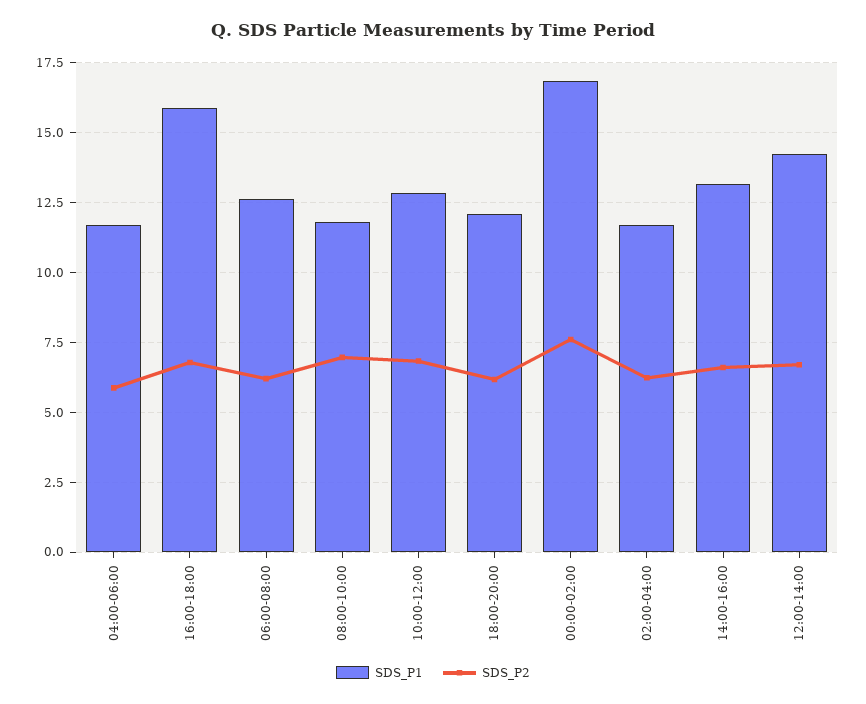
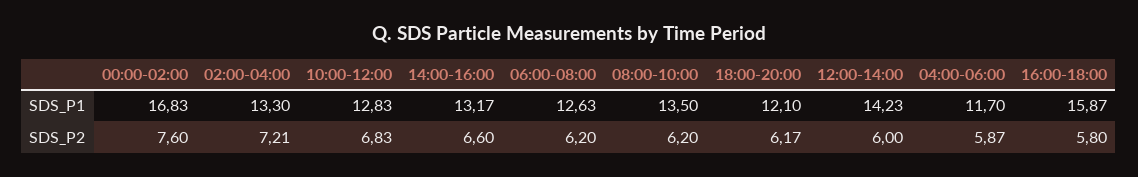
SDS_P2, 16:00-18:00: 6.75 -> 5.8
SDS_P1, 08:00-10:00: 11.75 -> 13.5
SDS_P2, 08:00-10:00: 7 -> 6.2
SDS_P1, 02:00-04:00: 11.75 -> 13.3
SDS_P2, 02:00-04:00: 6.25 -> 7.21
SDS_P2, 12:00-14:00: 6.75 -> 6

